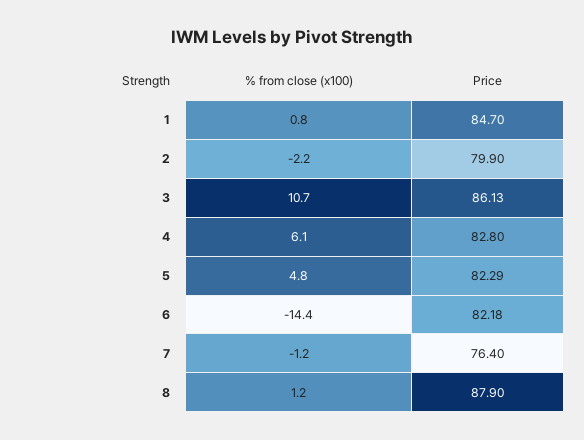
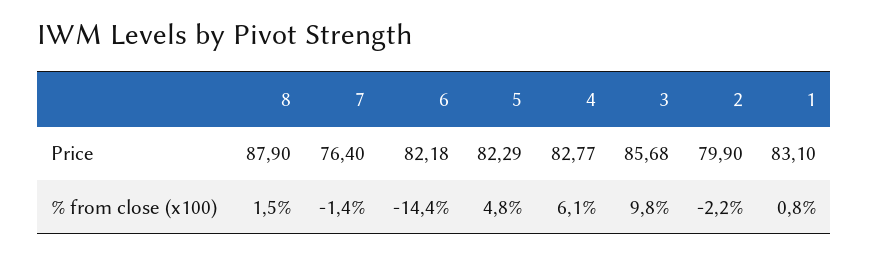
Price, 1: 84.7 -> 83.1
% from close (x100), 3: 10.7 -> 9.8
Price, 3: 86.13 -> 85.68
Price, 4: 82.8 -> 82.77
% from close (x100), 7: -1.2 -> -1.4
% from close (x100), 8: 1.2 -> 1.5

